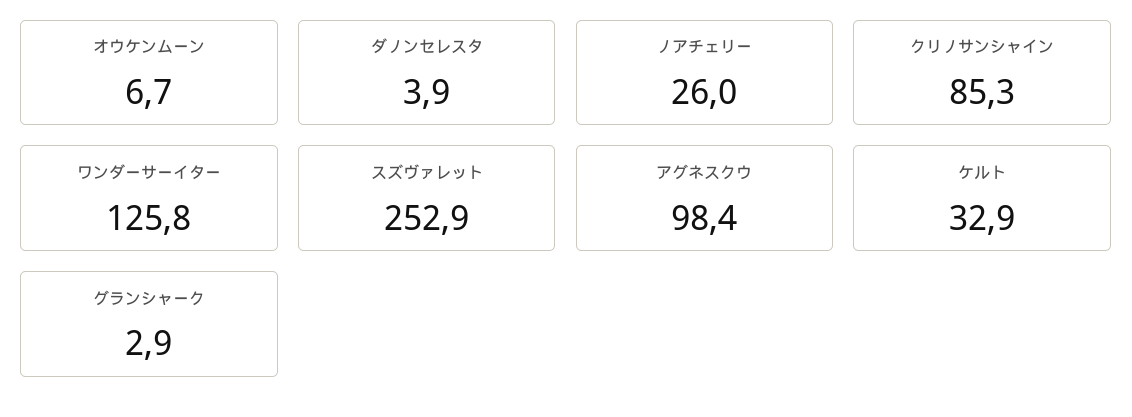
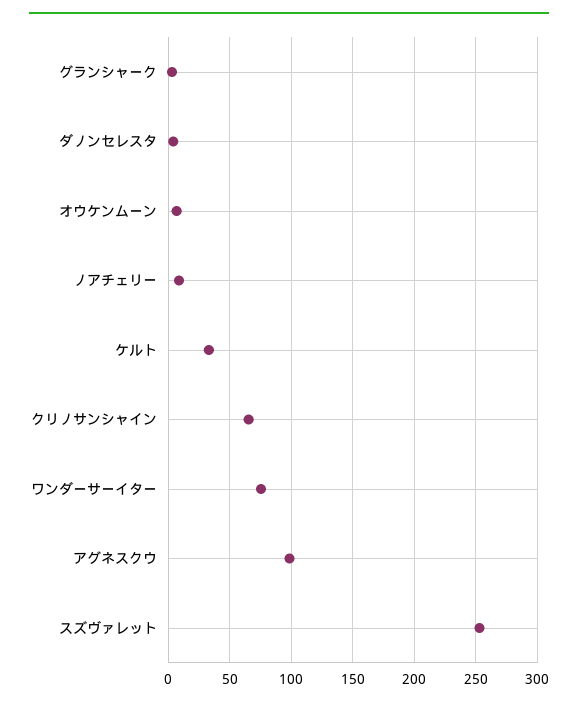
ノアチェリー: 26 -> 10
クリノサンシャイン: 85.3 -> 65
ワンダーサーイター: 125.8 -> 75

